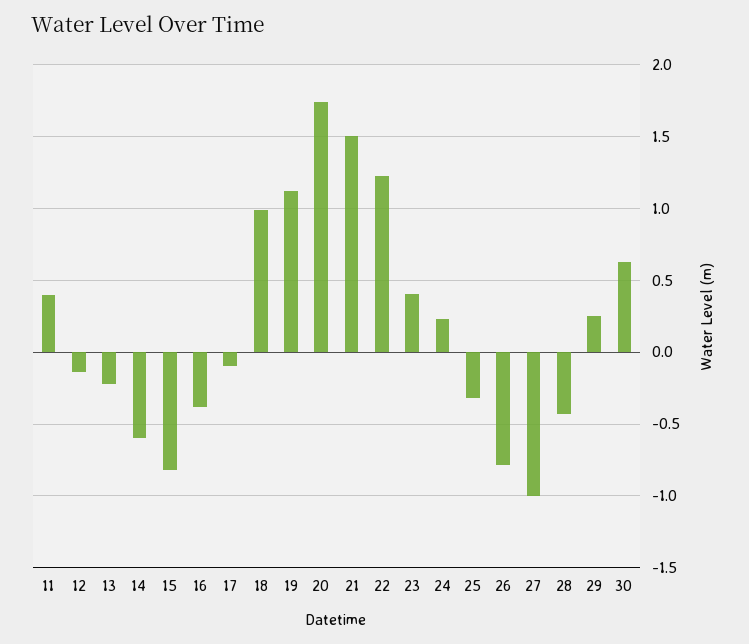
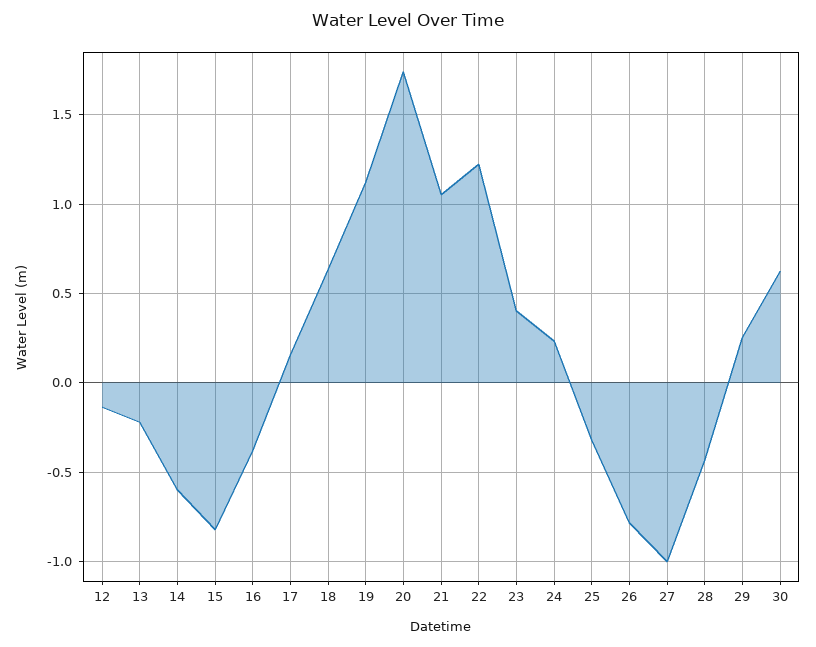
11: 0.4 -> none
17: -0.1 -> 0.15
18: 1 -> 0.65
21: 1.5 -> 1.05

